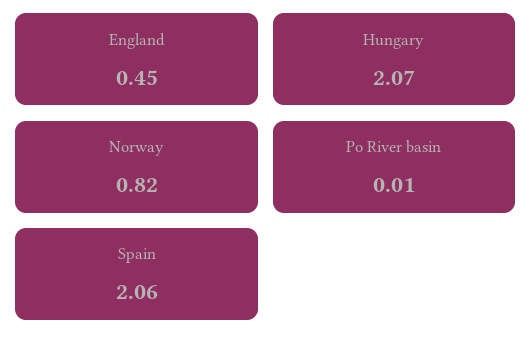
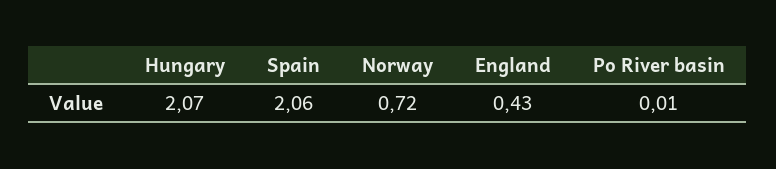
England: 0.45 -> 0.43
Norway: 0.82 -> 0.72

